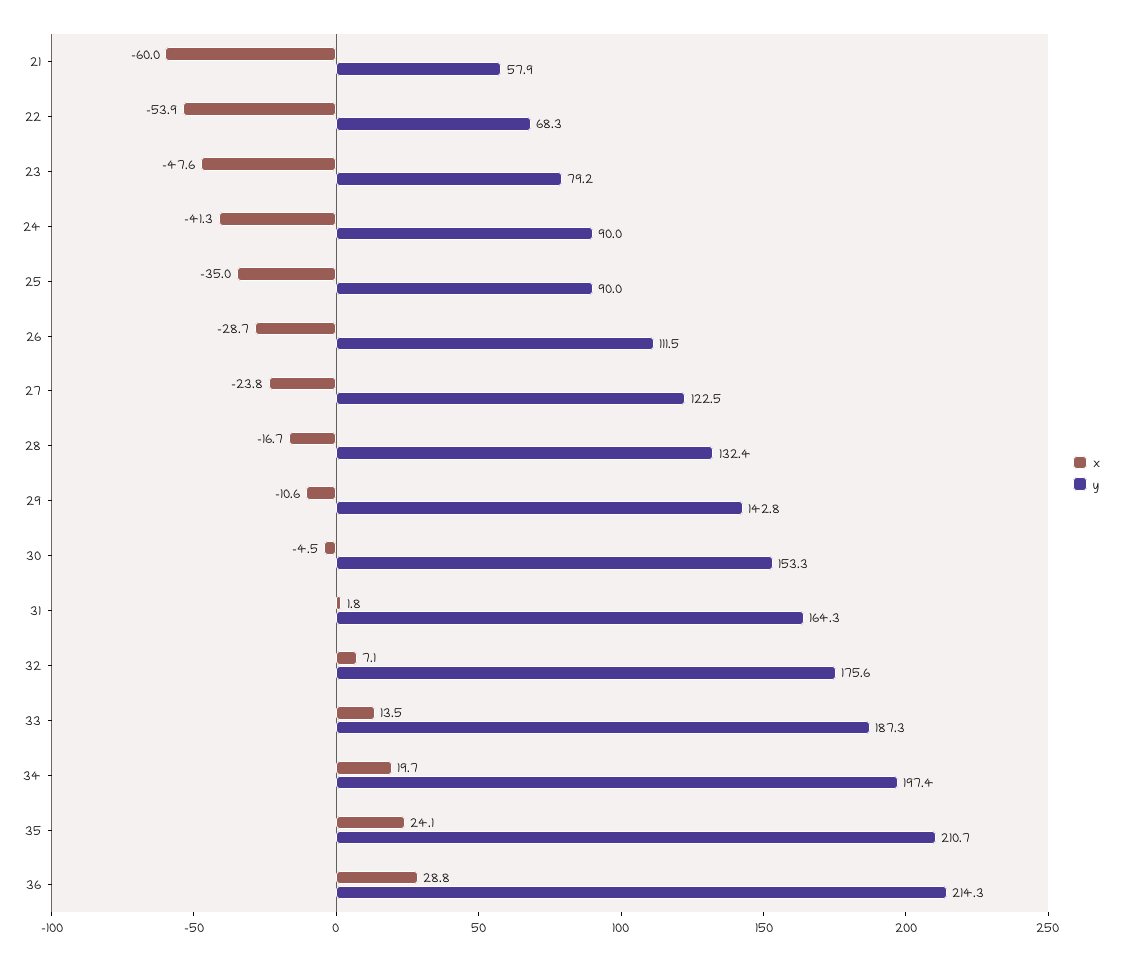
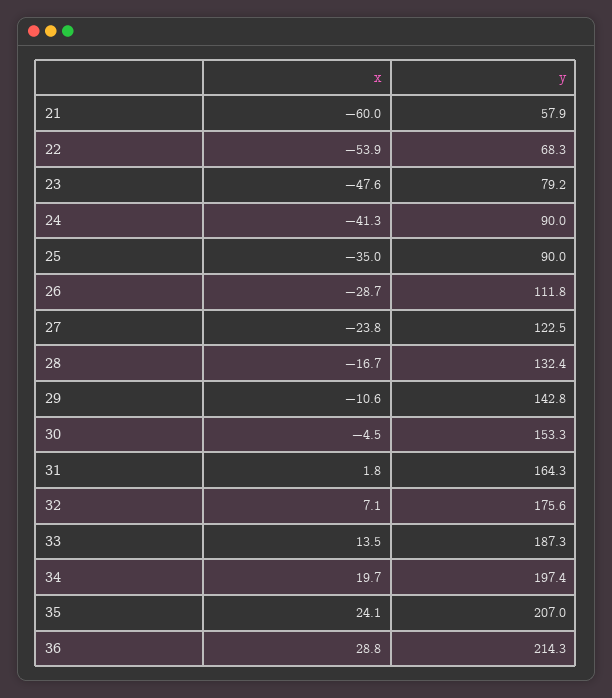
y, 26: 111.5 -> 111.8
y, 35: 210.7 -> 207

